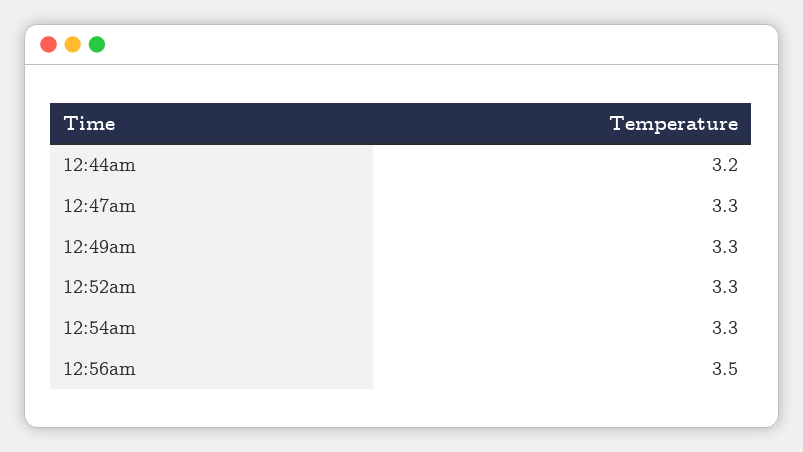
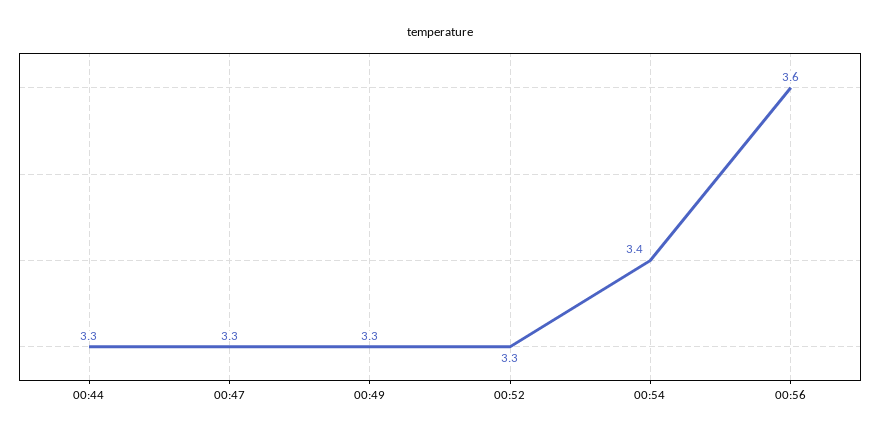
12:44am: 3.2 -> 3.3
12:54am: 3.3 -> 3.4
12:56am: 3.5 -> 3.6

